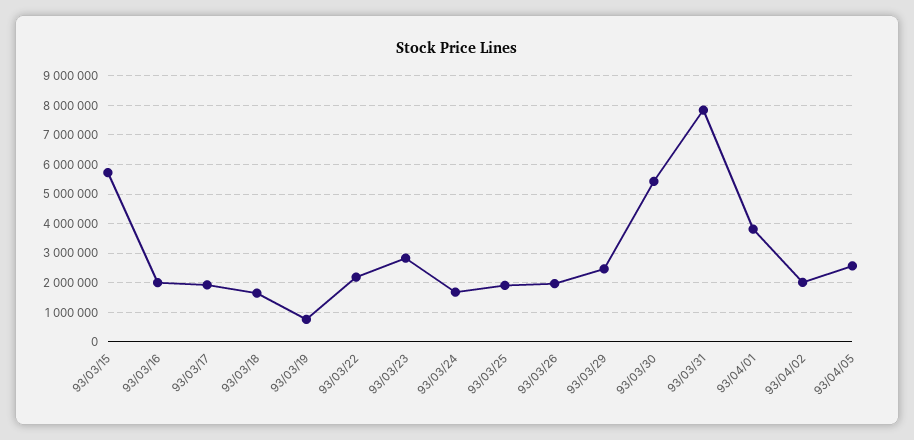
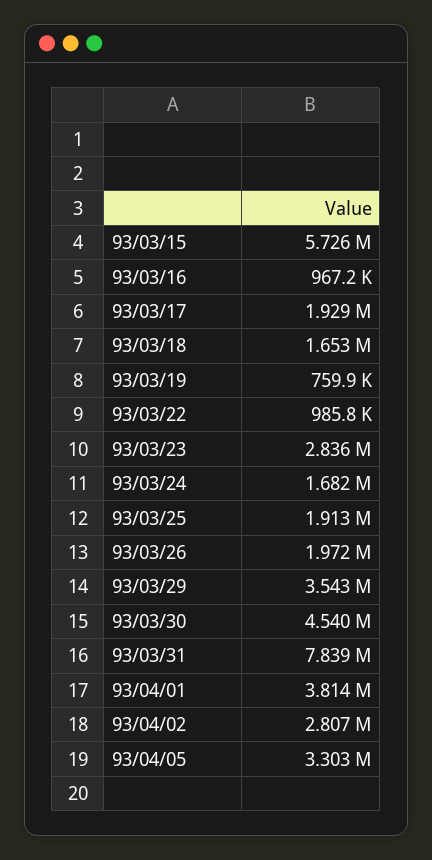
93/03/16: 2000000 -> 967200
93/03/22: 2250000 -> 985800
93/03/29: 2500000 -> 3543000
93/03/30: 5500000 -> 4540000
93/04/02: 2000000 -> 2807000
93/04/05: 2500000 -> 3303000

